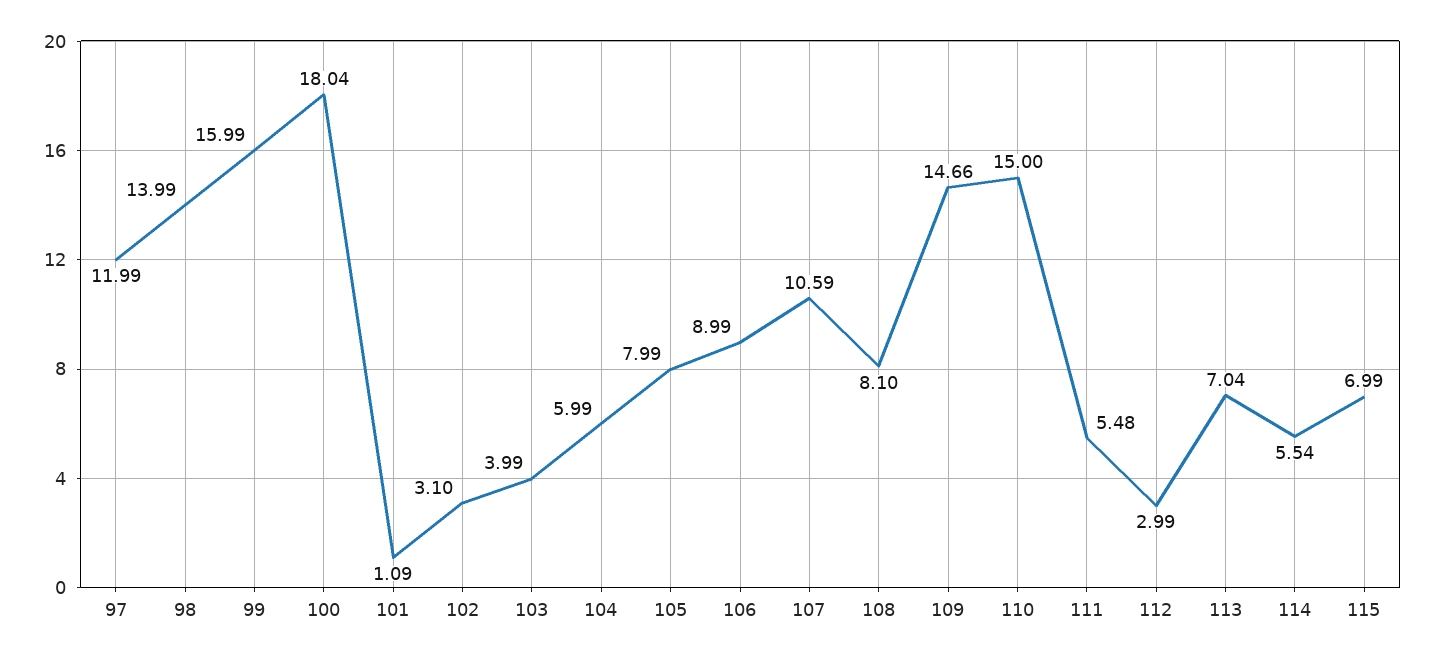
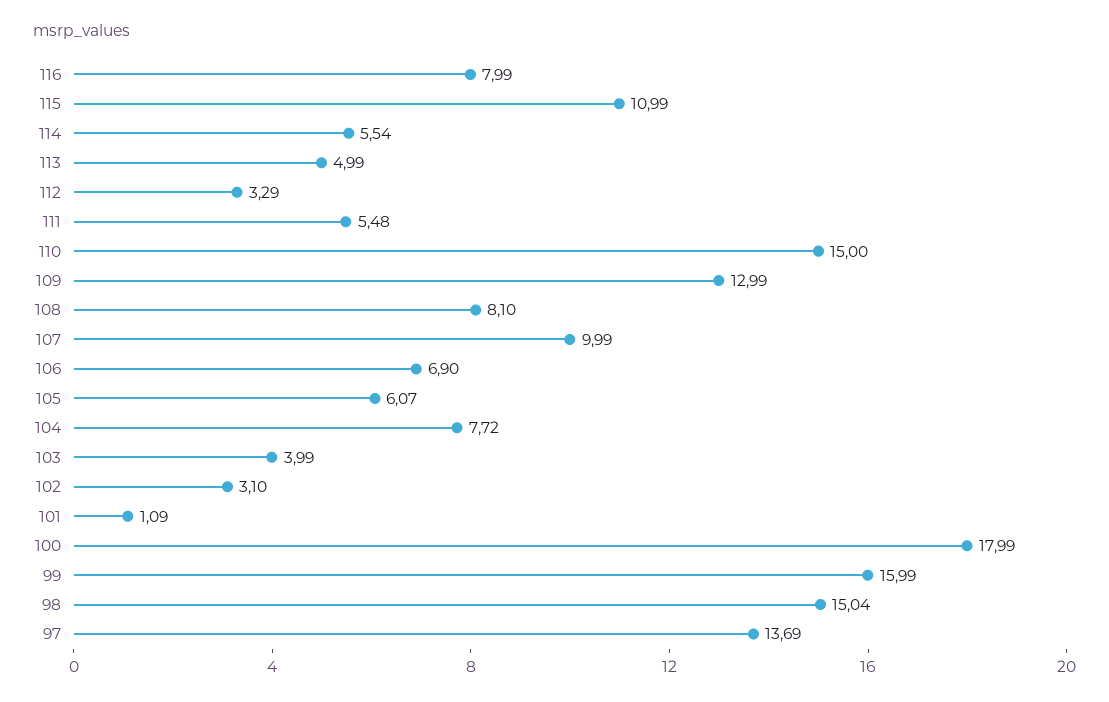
97: 11.99 -> 13.69
98: 13.99 -> 15.04
100: 18.04 -> 17.99
104: 5.99 -> 7.72
105: 7.99 -> 6.07
106: 8.99 -> 6.9
107: 10.59 -> 9.99
109: 14.66 -> 12.99
112: 2.99 -> 3.29
113: 7.04 -> 4.99
115: 6.99 -> 10.99
116: none -> 7.99

